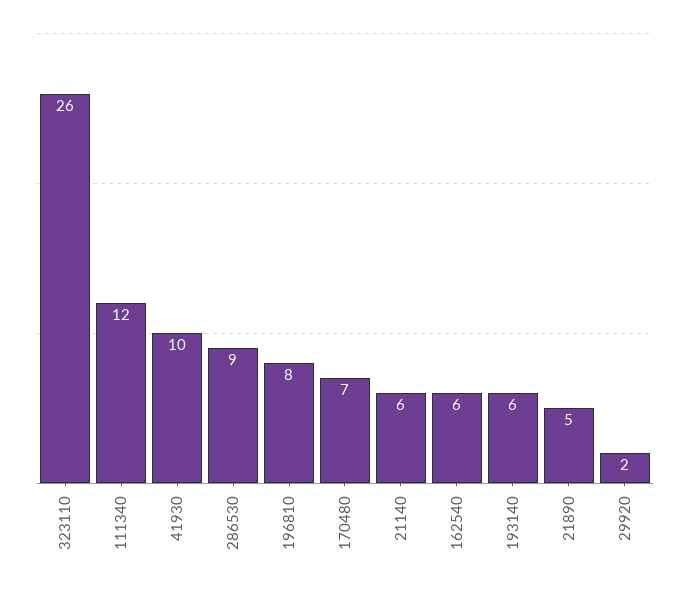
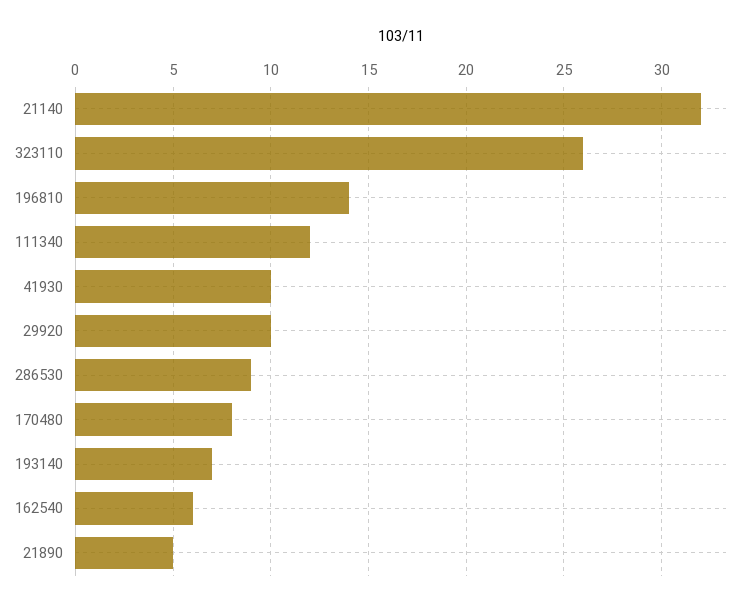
196810: 8 -> 14
170480: 7 -> 8
21140: 6 -> 32
193140: 6 -> 7
29920: 2 -> 10

